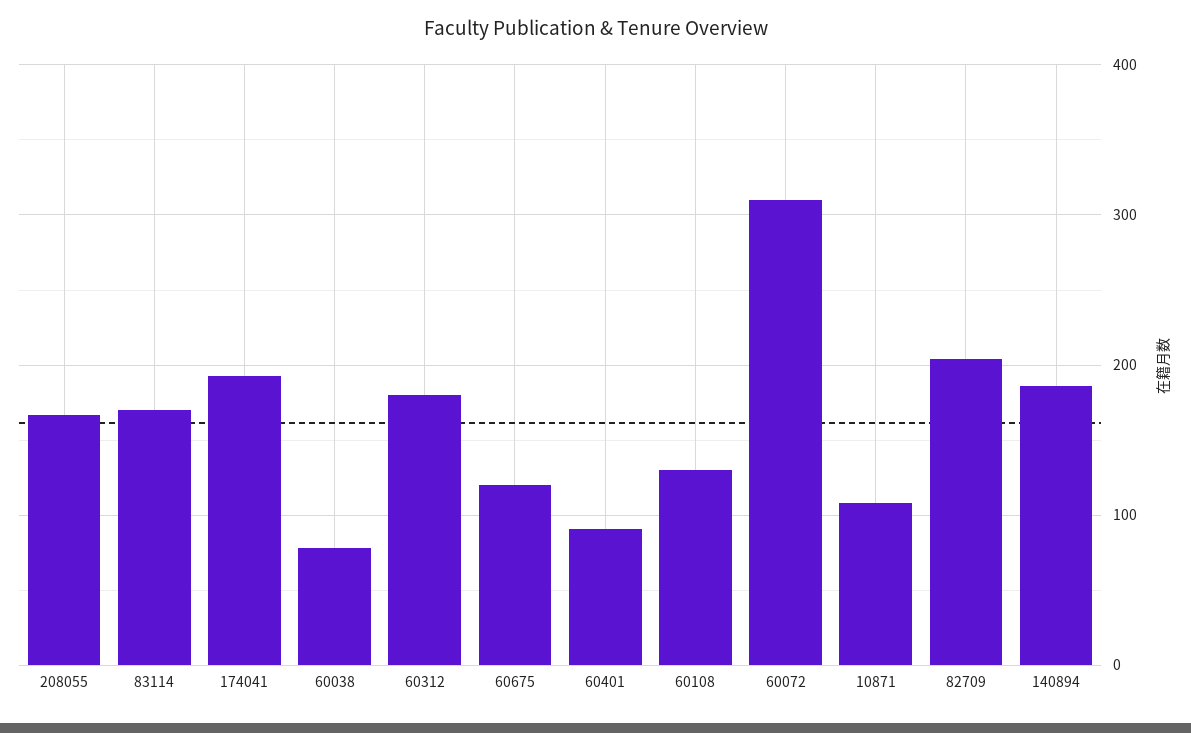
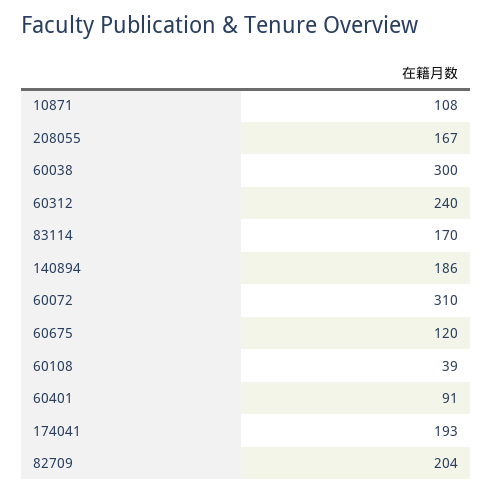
60038: 80 -> 300
60312: 180 -> 240
60108: 130 -> 39

